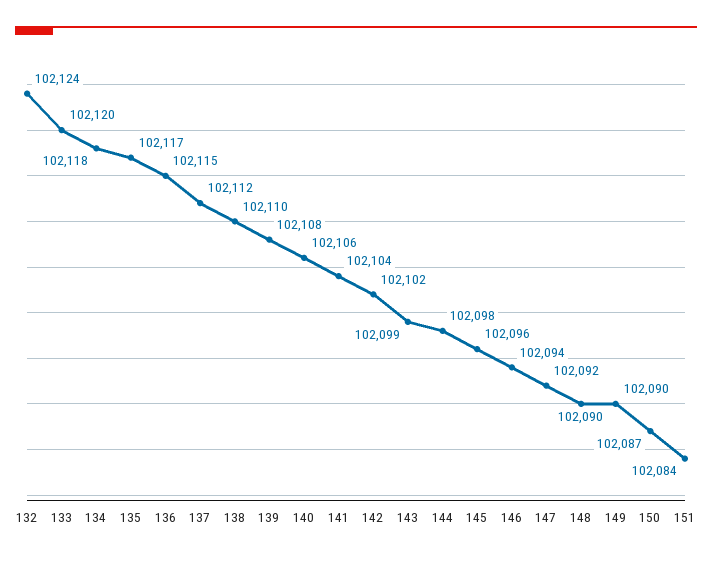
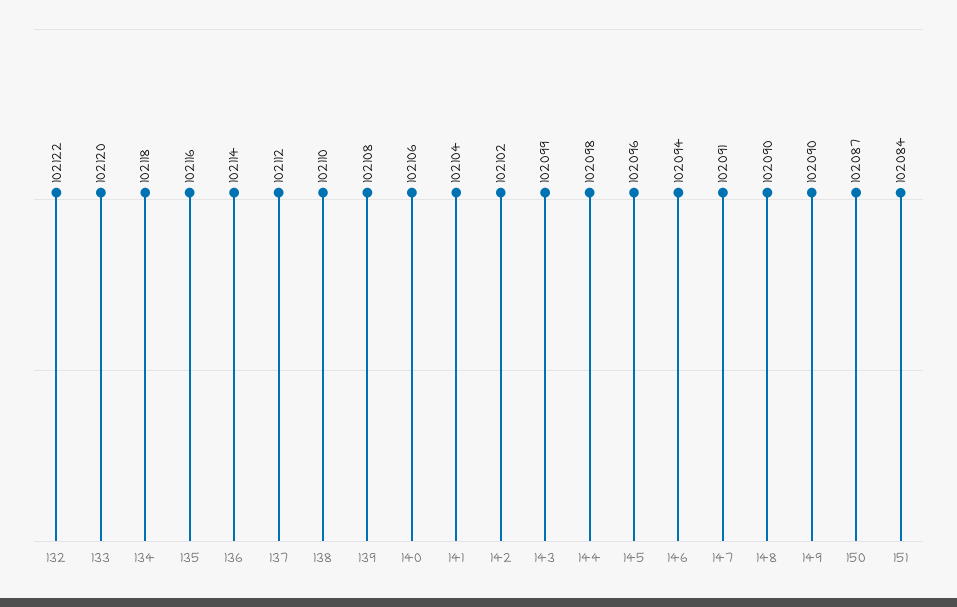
132: 102124 -> 102122
135: 102117 -> 102116
136: 102115 -> 102114
147: 102092 -> 102091

